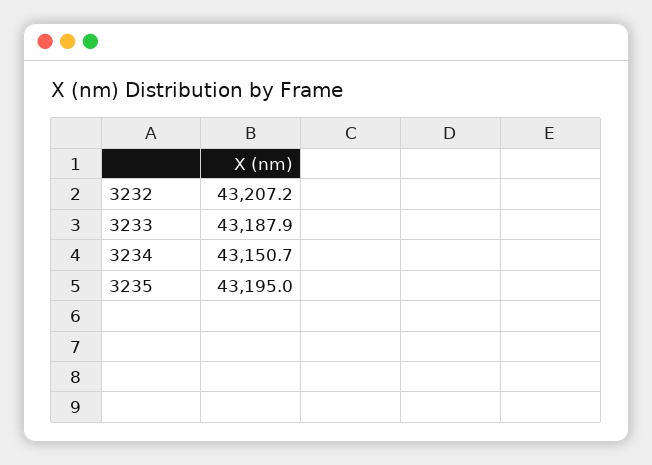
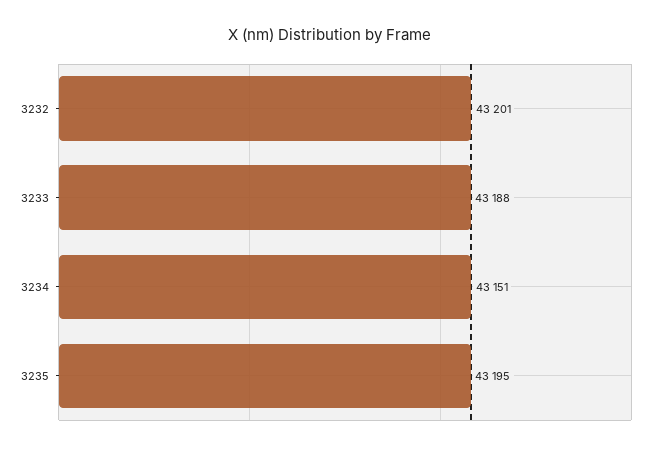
3232: 43207.2 -> 43201

